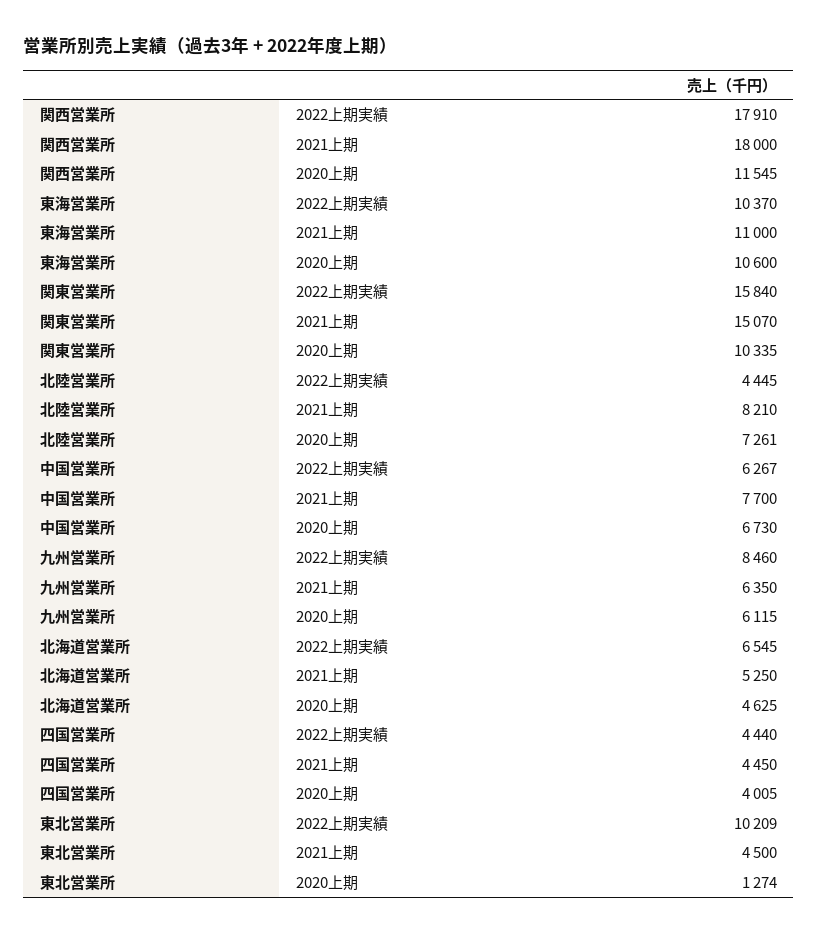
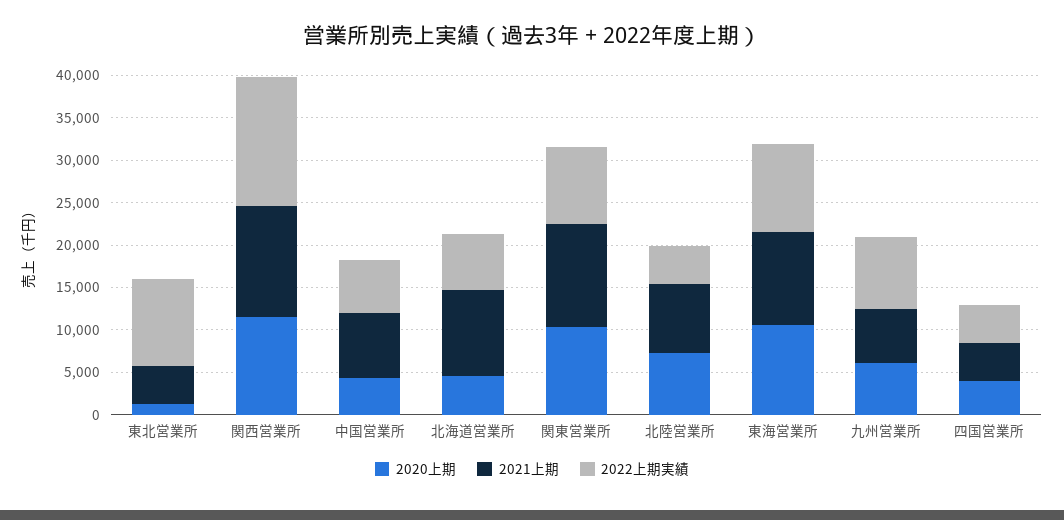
2022上期実績, 関西営業所: 17910 -> 15000
2021上期, 関西営業所: 18000 -> 13000
2022上期実績, 関東営業所: 15840 -> 9000
2021上期, 関東営業所: 15070 -> 12000
2020上期, 中国営業所: 6730 -> 4000
2021上期, 北海道営業所: 5250 -> 10000

